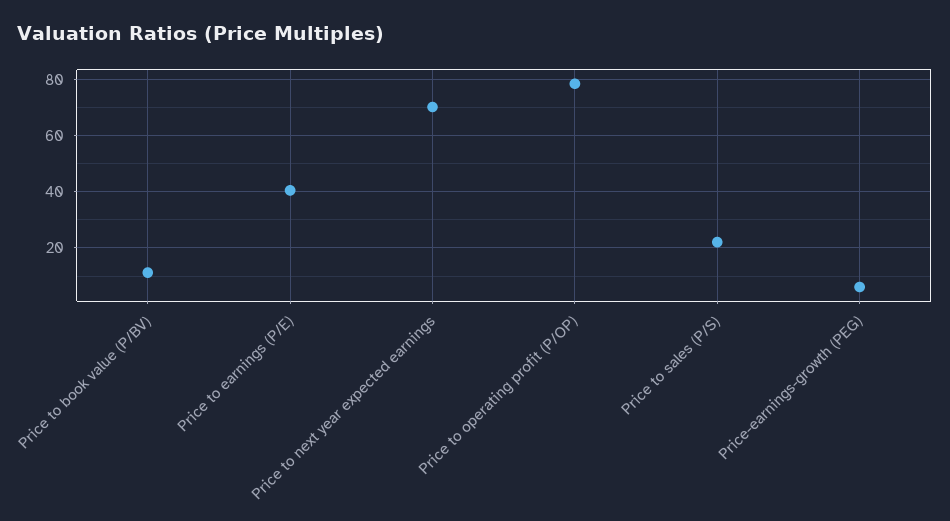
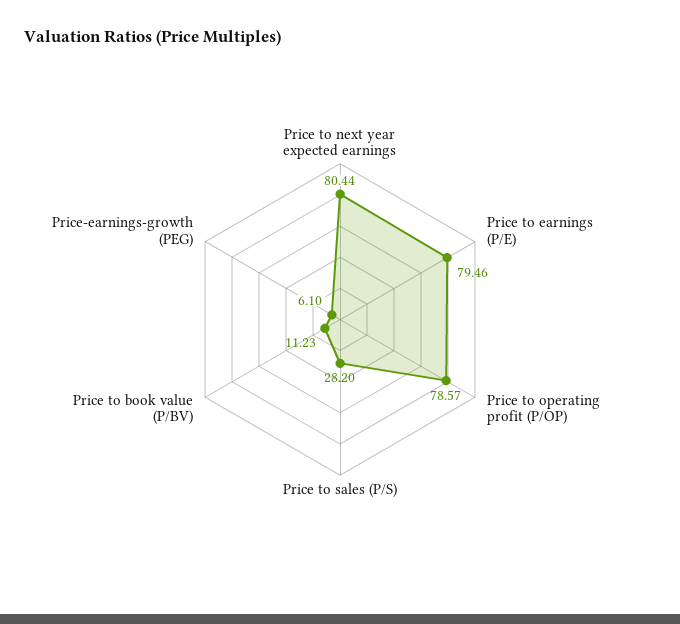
Price to earnings (P/E): 40 -> 79.46
Price to next year expected earnings: 70 -> 80.44
Price to sales (P/S): 22.5 -> 28.2

